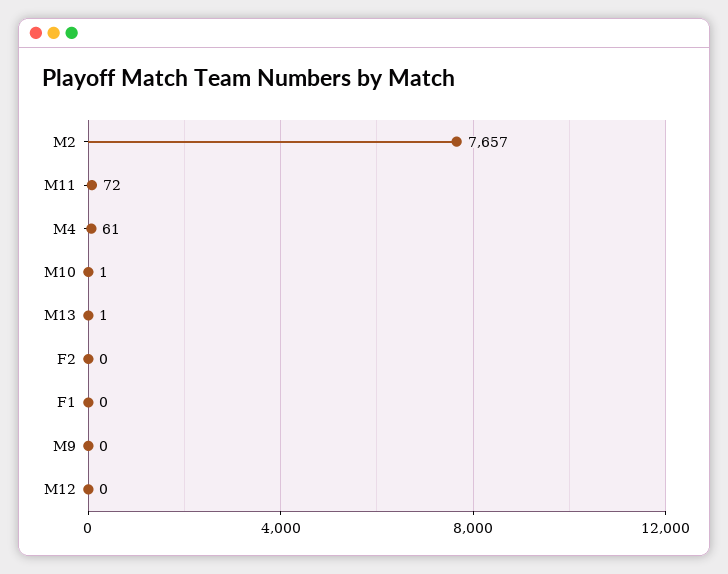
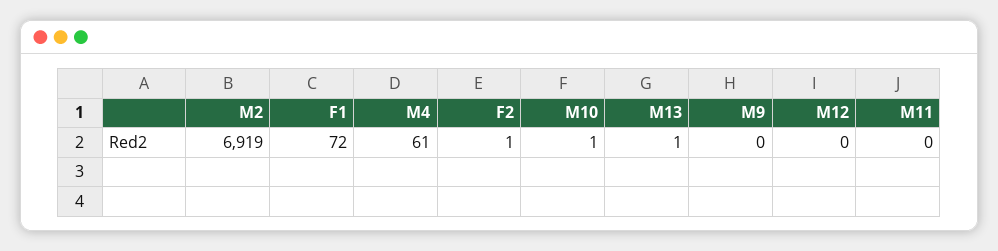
M2: 7657 -> 6919
M11: 72 -> 0
F2: 0 -> 1
F1: 0 -> 72

